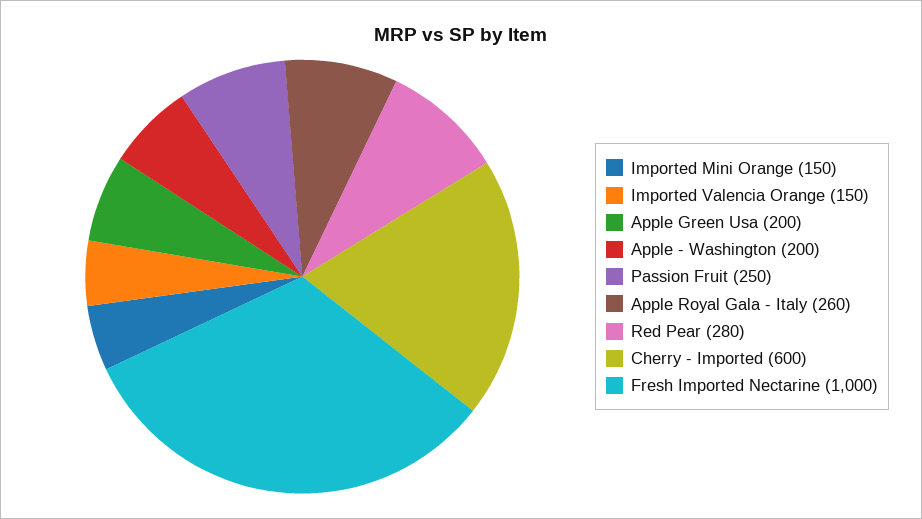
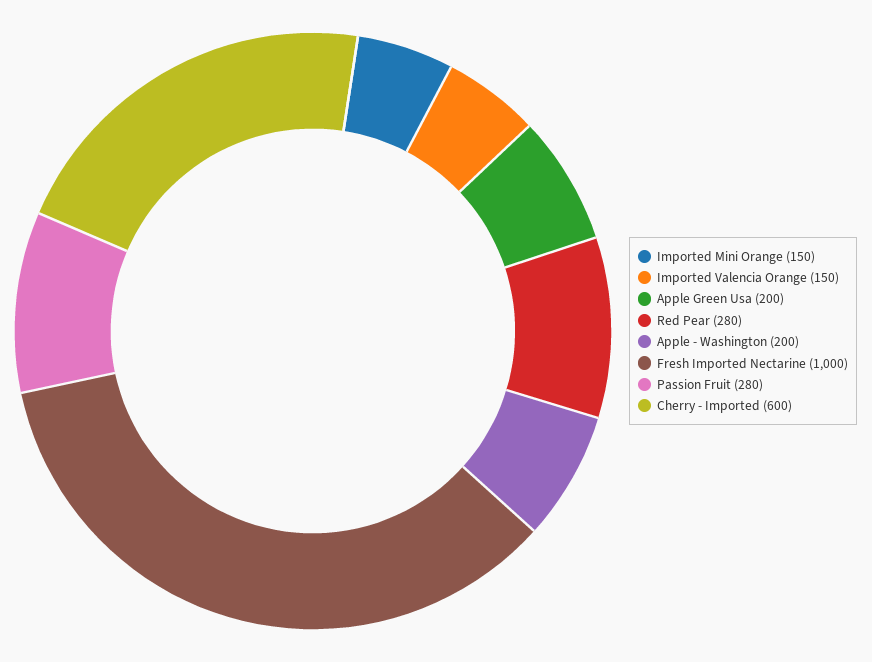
Passion Fruit: 250 -> 280
Apple Royal Gala - Italy: 260 -> none

